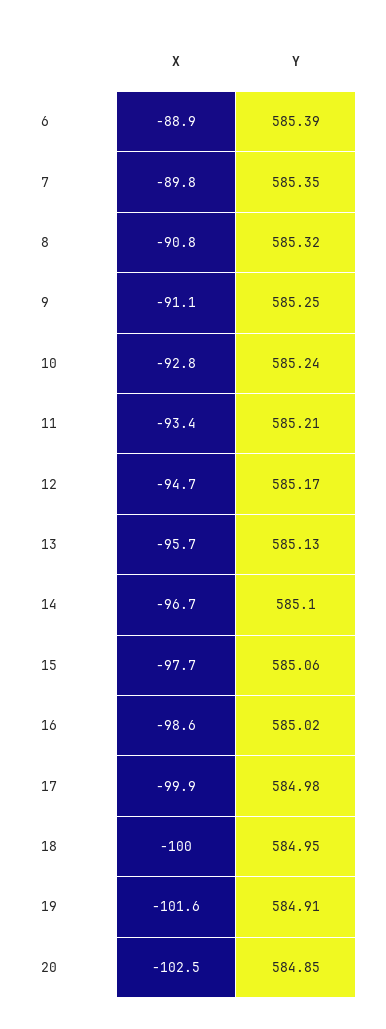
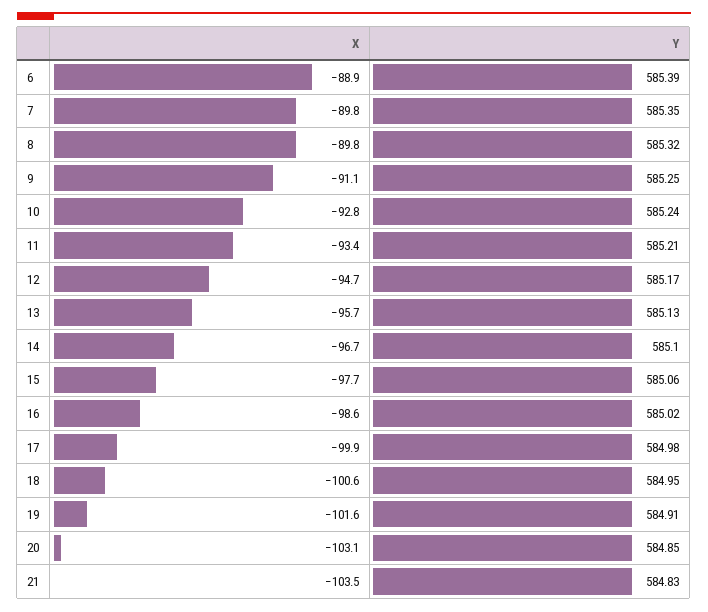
X, 8: -90.8 -> -89.8
X, 18: -100 -> -100.6
X, 20: -102.5 -> -103.1
X, 21: none -> -103.5
Y, 21: none -> 584.83

